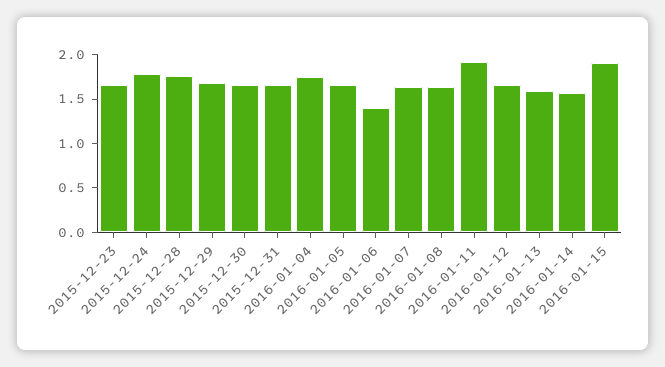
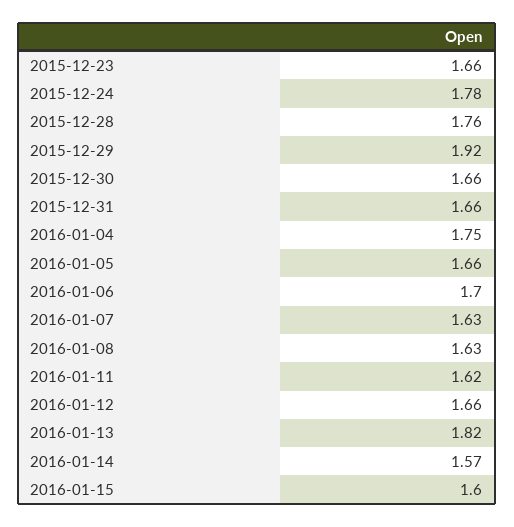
2015-12-29: 1.7 -> 1.92
2016-01-06: 1.4 -> 1.7
2016-01-11: 1.9 -> 1.62
2016-01-13: 1.6 -> 1.82
2016-01-15: 1.9 -> 1.6

